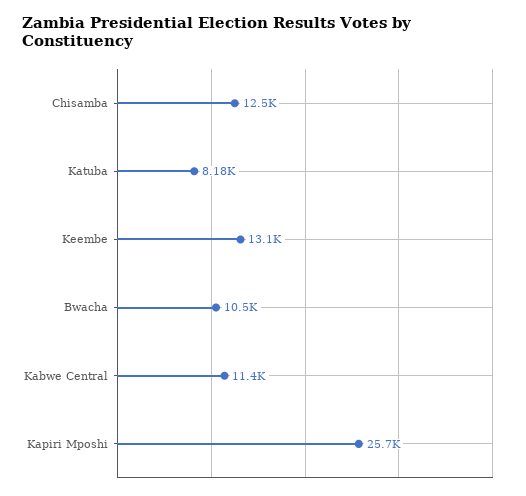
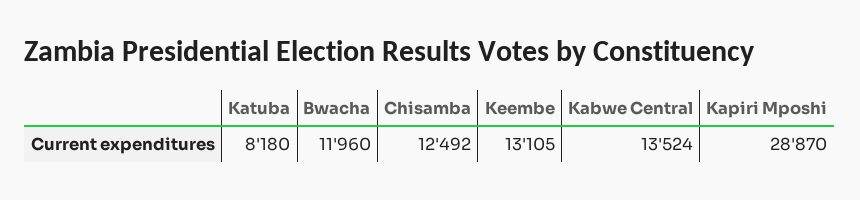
Bwacha: 10500 -> 11960
Kabwe Central: 11400 -> 13524
Kapiri Mposhi: 25700 -> 28870

